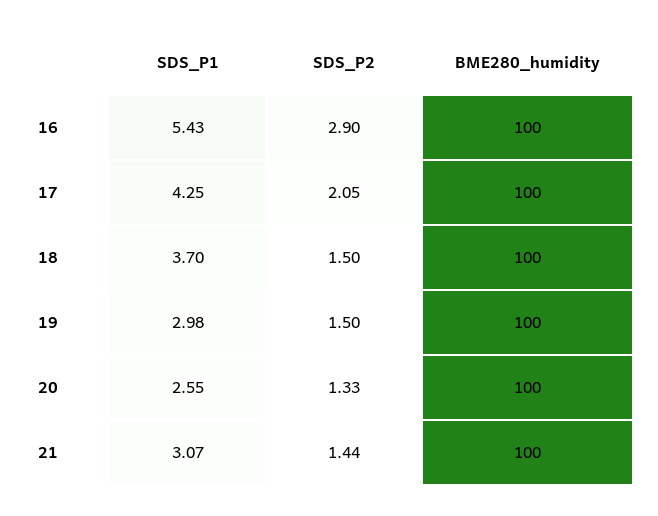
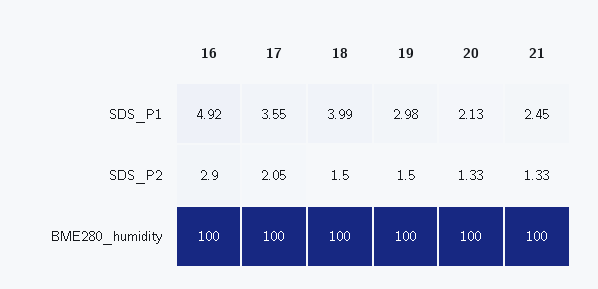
SDS_P1, 16: 5.43 -> 4.92
SDS_P1, 17: 4.25 -> 3.55
SDS_P1, 18: 3.7 -> 3.99
SDS_P1, 20: 2.55 -> 2.13
SDS_P1, 21: 3.07 -> 2.45
SDS_P2, 21: 1.44 -> 1.33

